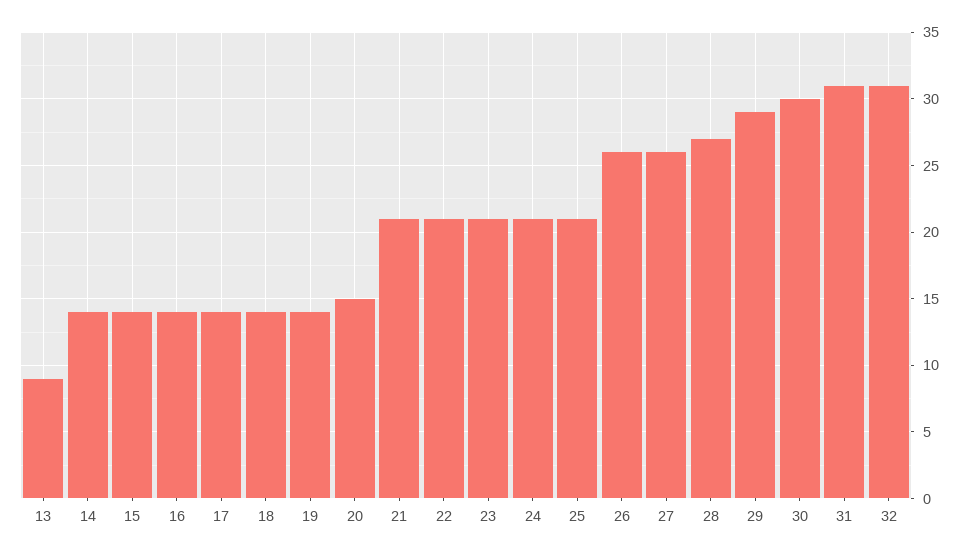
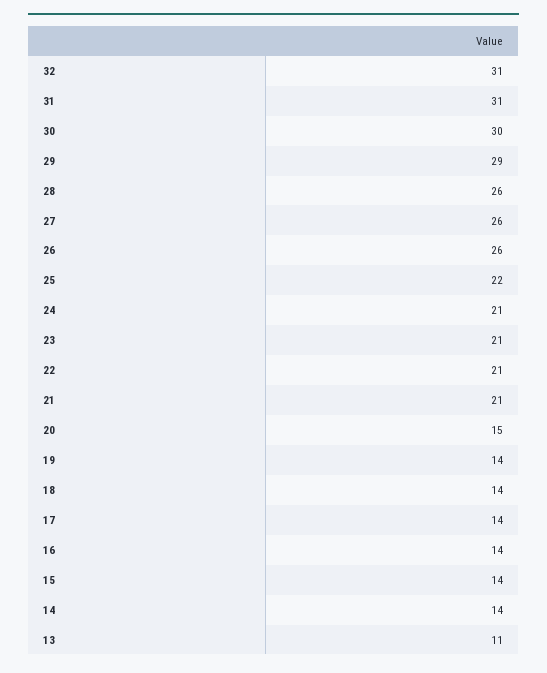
13: 9 -> 11
25: 21 -> 22
28: 27 -> 26

